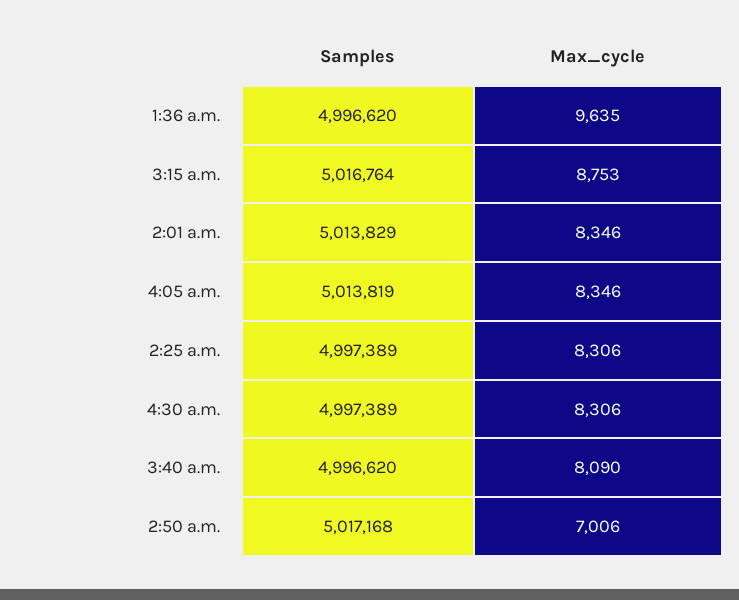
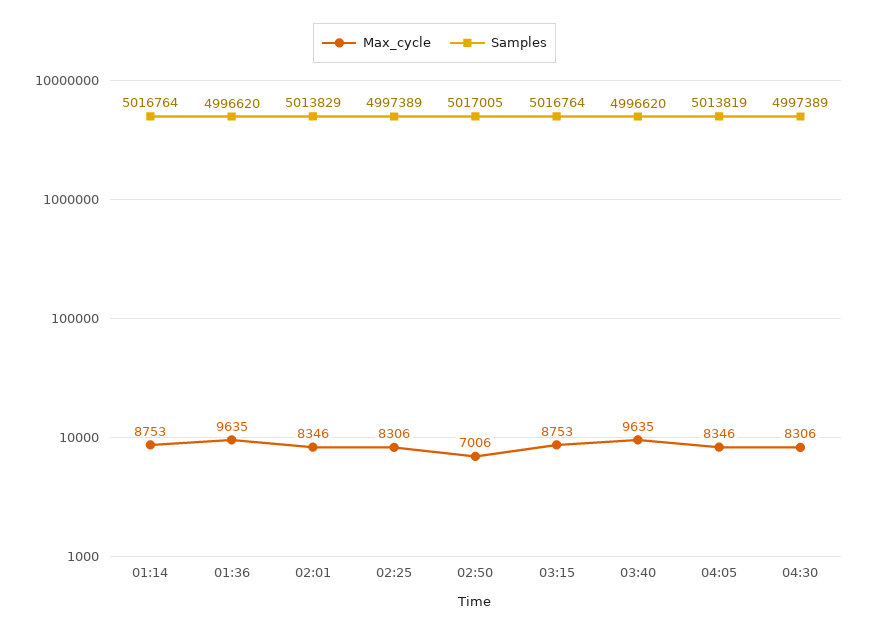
Max_cycle, 3:40 a.m.: 8090 -> 9635
Samples, 2:50 a.m.: 5017168 -> 5017005
Max_cycle, 01:14: none -> 8753
Samples, 01:14: none -> 5016764

